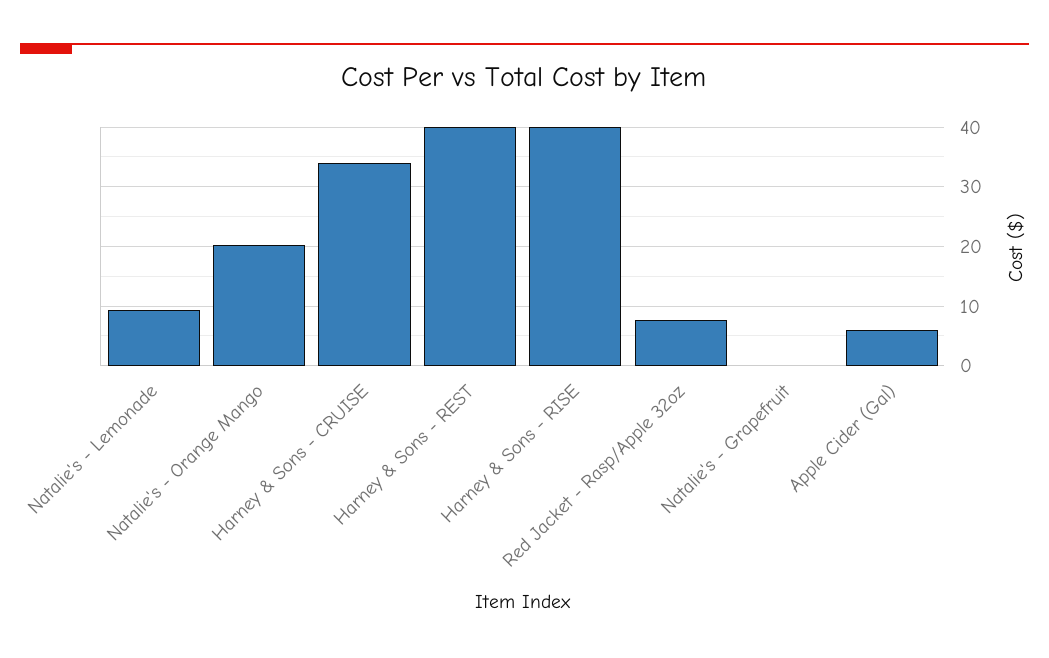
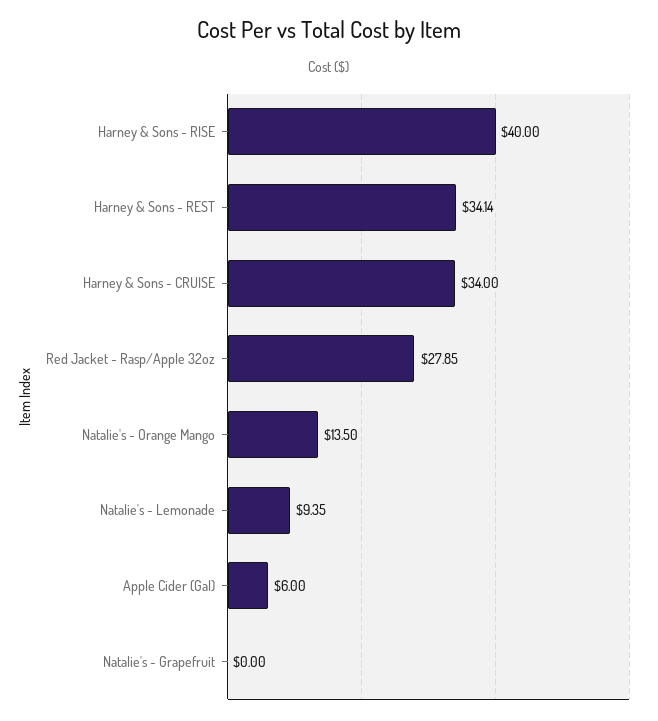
Natalie's - Orange Mango: 20 -> 13.5
Harney & Sons - REST: 40 -> 34.14
Red Jacket - Rasp/Apple 32oz: 8 -> 27.85

